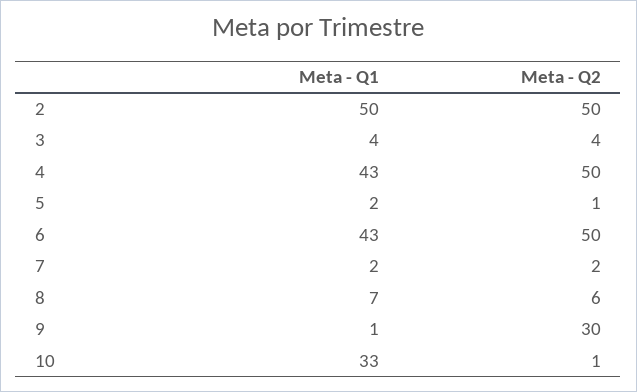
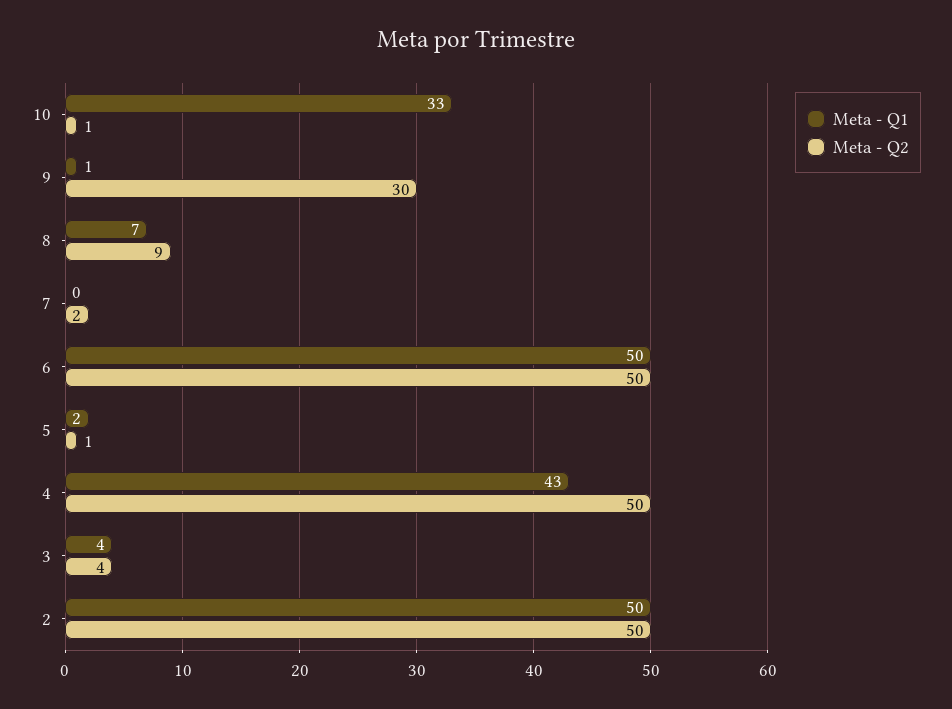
Meta - Q1, 6: 43 -> 50
Meta - Q1, 7: 2 -> 0
Meta - Q2, 8: 6 -> 9

